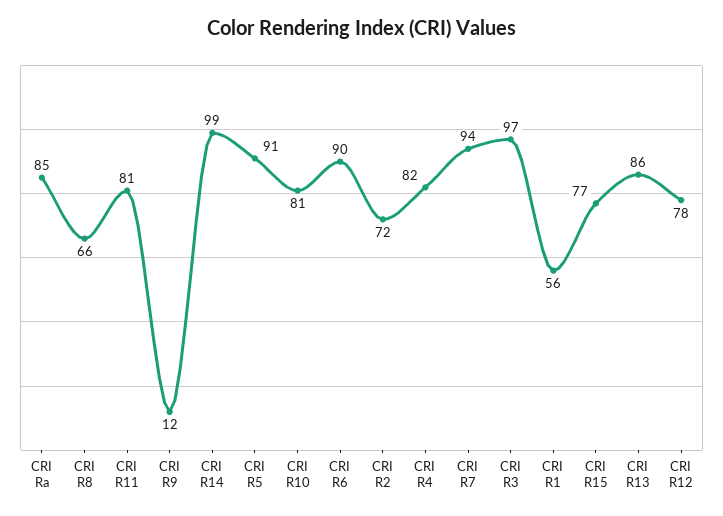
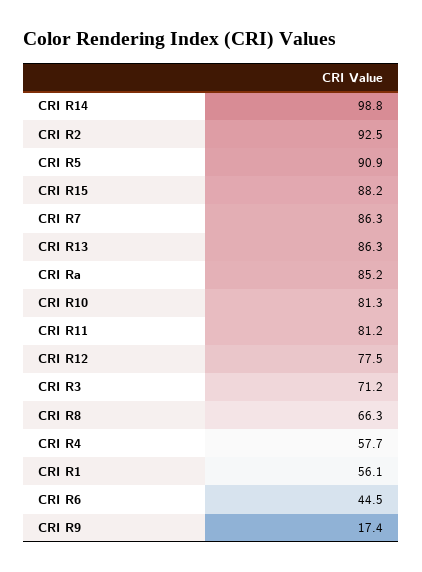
CRI R9: 12 -> 17.4
CRI R6: 90 -> 44.5
CRI R2: 72 -> 92.5
CRI R4: 82 -> 57.7
CRI R7: 94 -> 86.3
CRI R3: 97 -> 71.2
CRI R15: 77 -> 88.2

